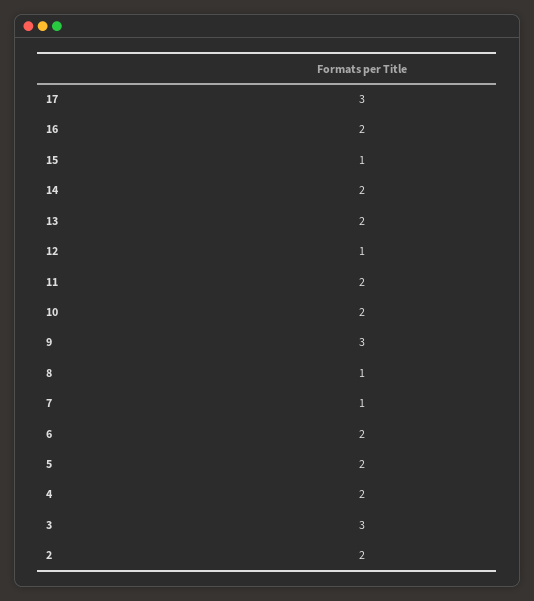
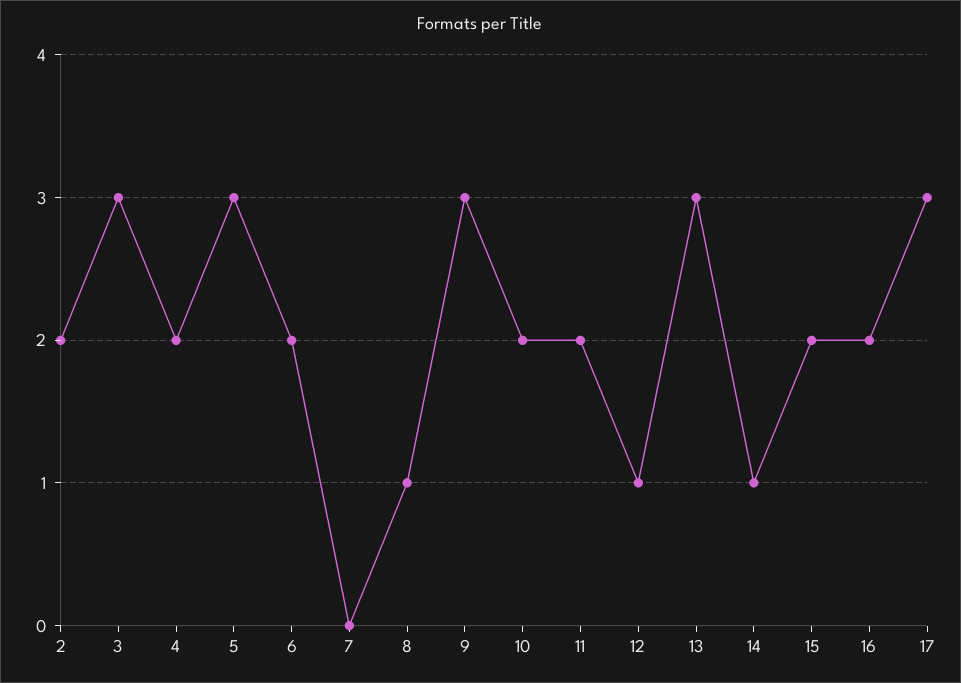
15: 1 -> 2
14: 2 -> 1
13: 2 -> 3
7: 1 -> 0
5: 2 -> 3

